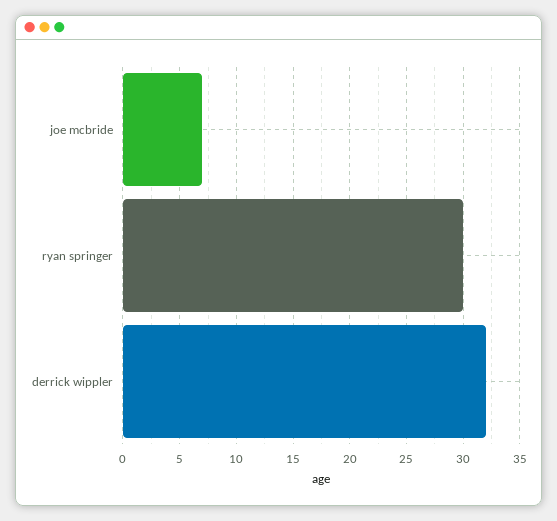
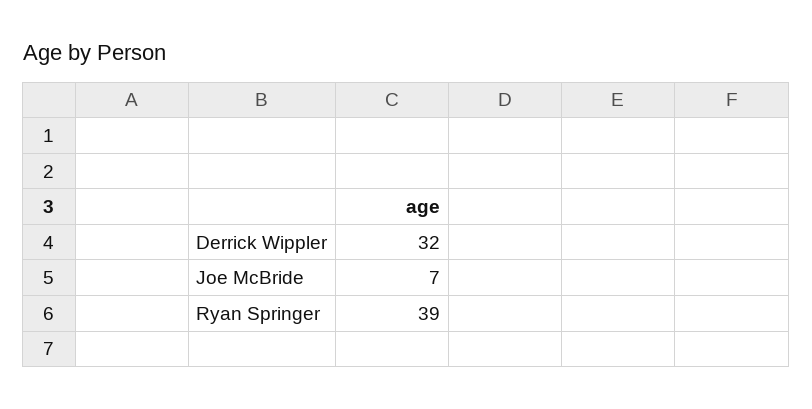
ryan springer: 30 -> 39

